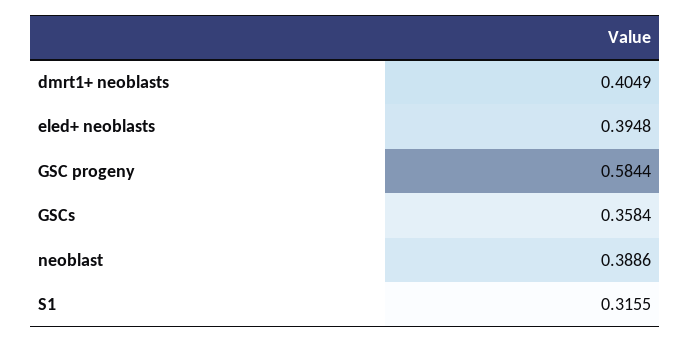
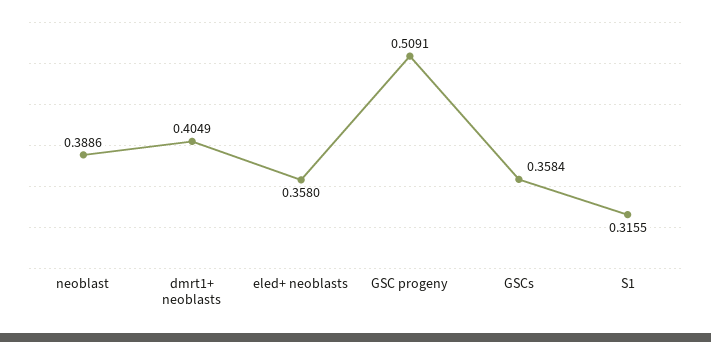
eled+ neoblasts: 0.3948 -> 0.358
GSC progeny: 0.5844 -> 0.5091

